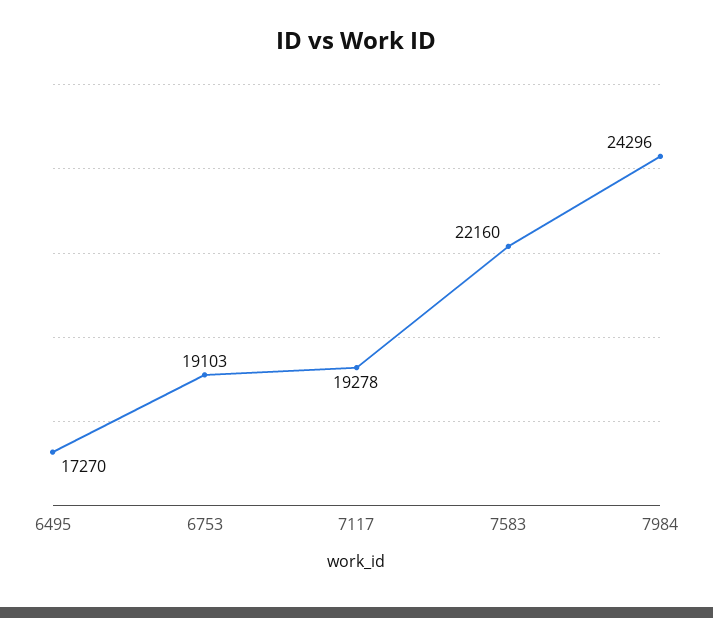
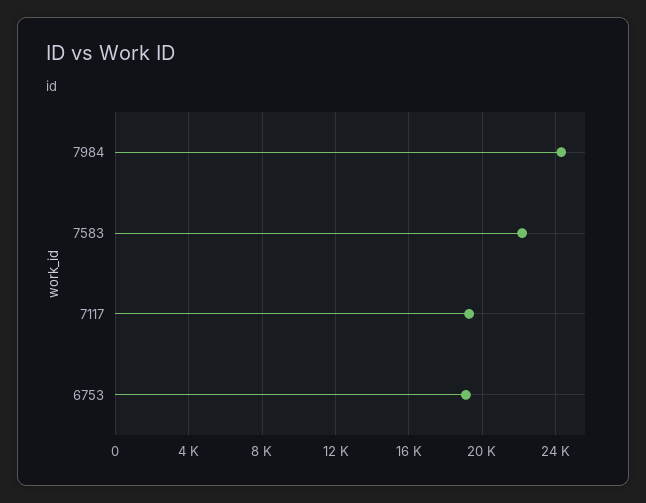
6495: 17270 -> none

